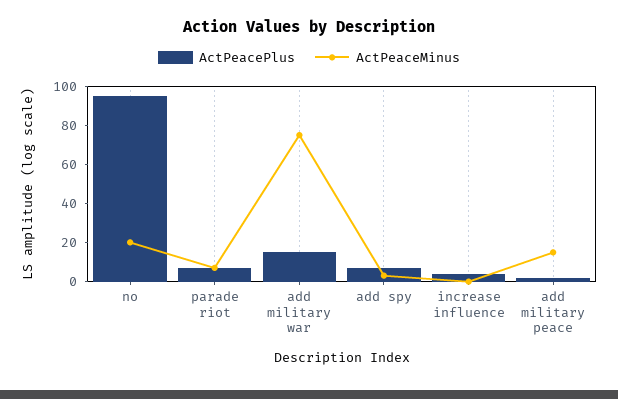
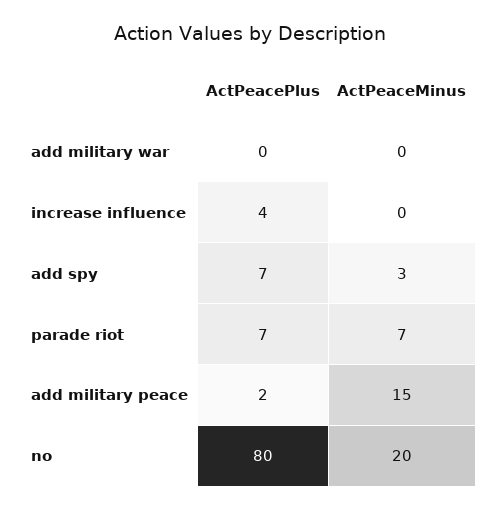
ActPeacePlus, no: 95 -> 80
ActPeacePlus, add military war: 15 -> 0
ActPeaceMinus, add military war: 75 -> 0

